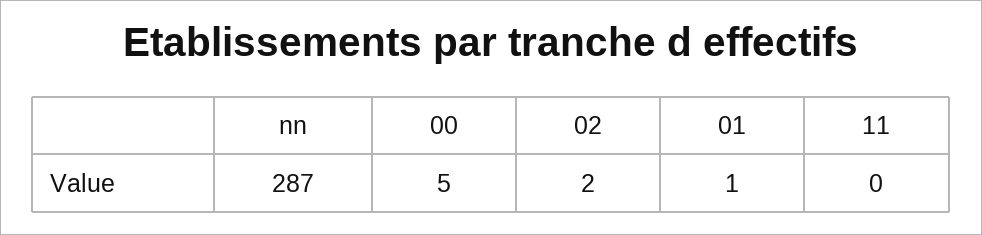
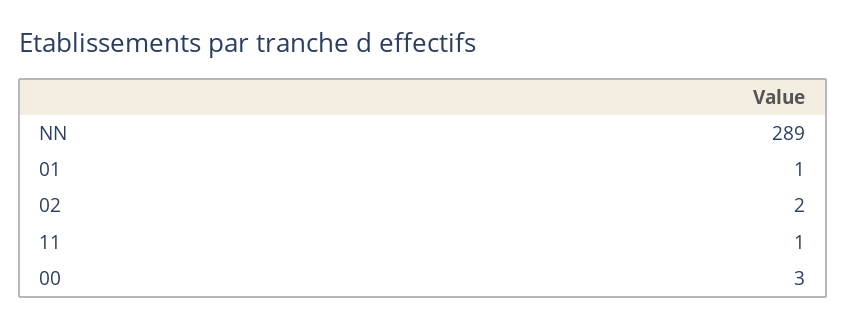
nn: 287 -> 289
00: 5 -> 3
11: 0 -> 1

